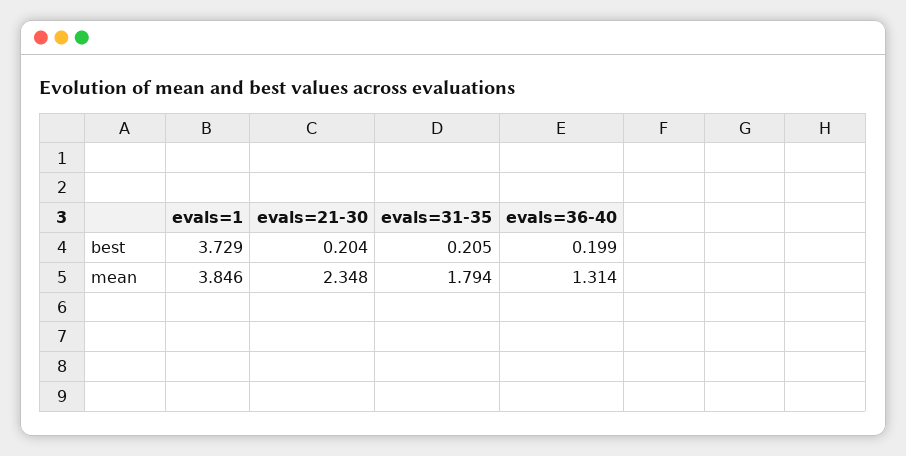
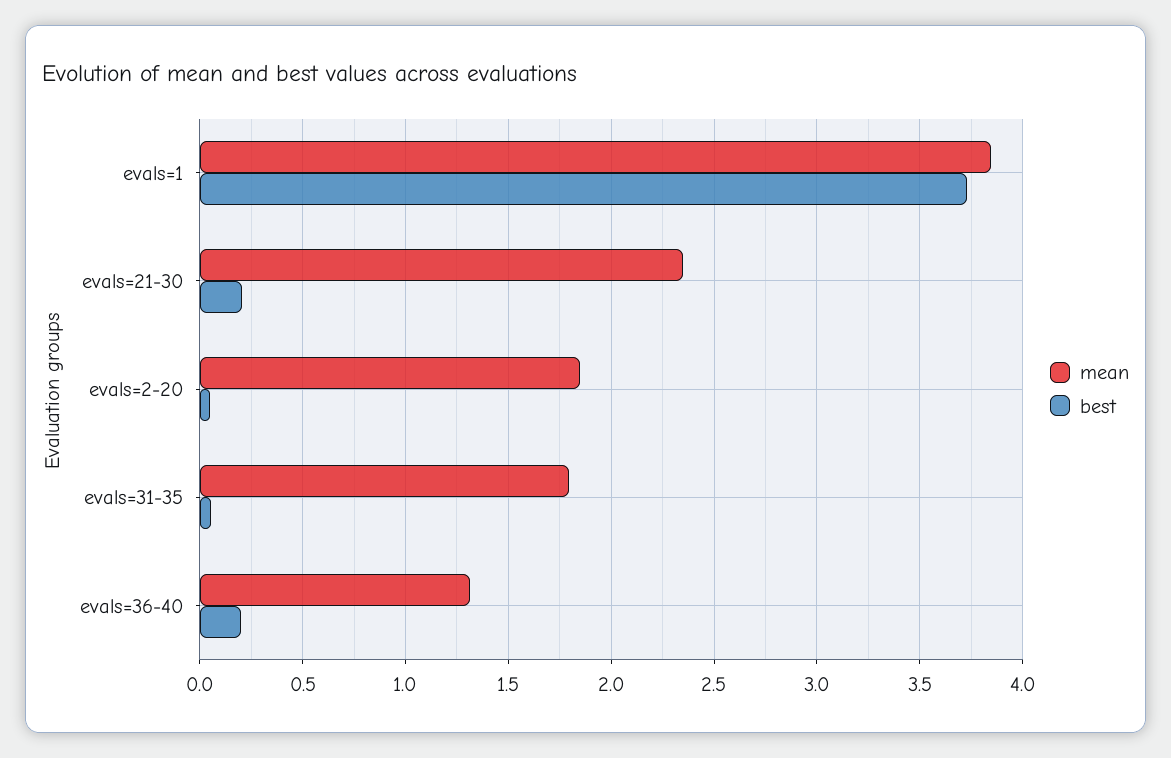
best, evals=31-35: 0.205 -> 0.05
mean, evals=2-20: none -> 1.85
best, evals=2-20: none -> 0.05

